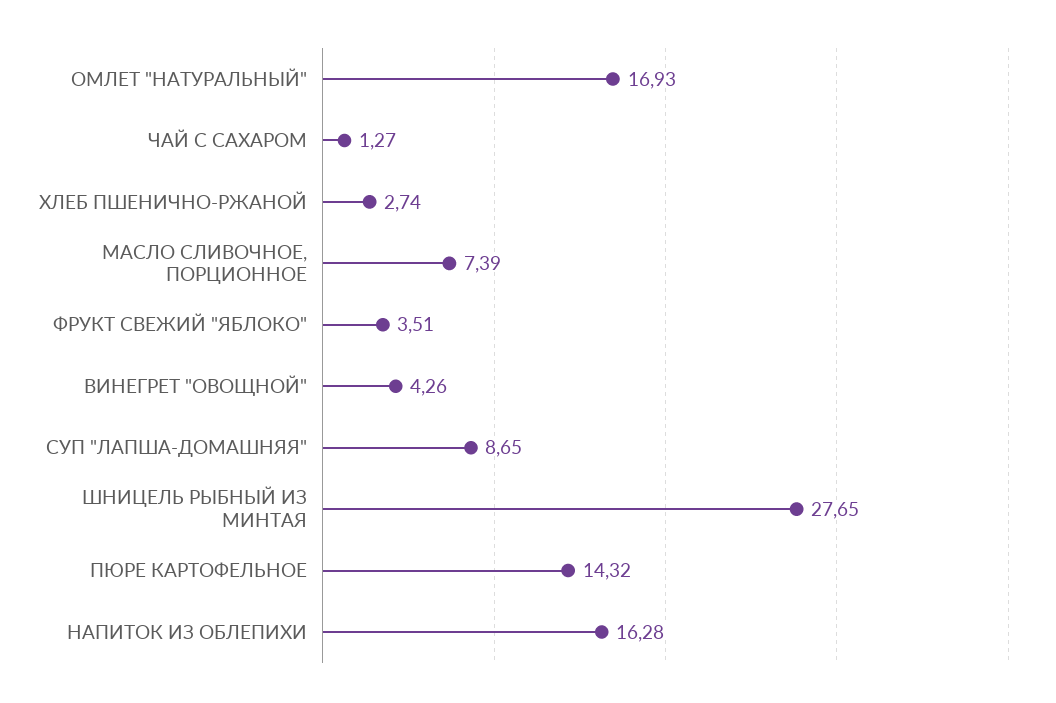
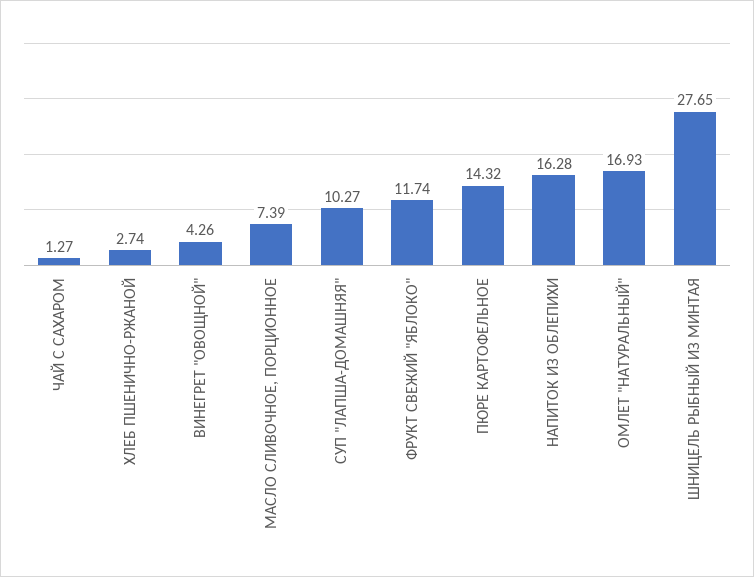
ФРУКТ СВЕЖИЙ "ЯБЛОКО": 3.51 -> 11.74
СУП "ЛАПША-ДОМАШНЯЯ": 8.65 -> 10.27

